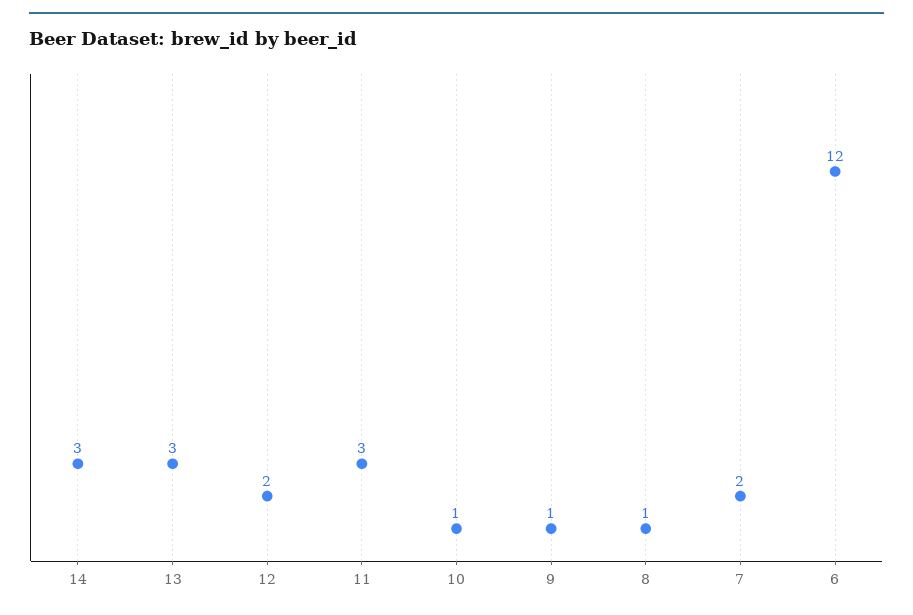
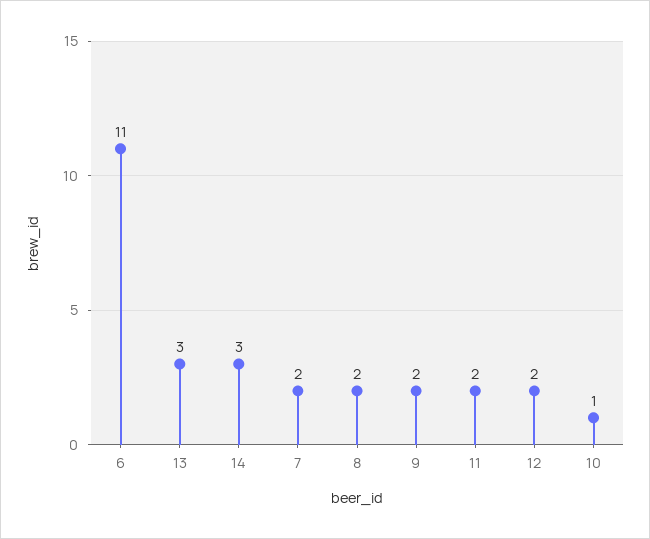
11: 3 -> 2
9: 1 -> 2
8: 1 -> 2
6: 12 -> 11

